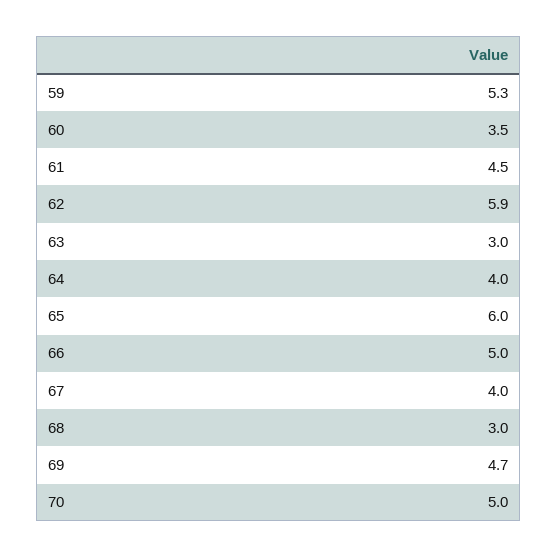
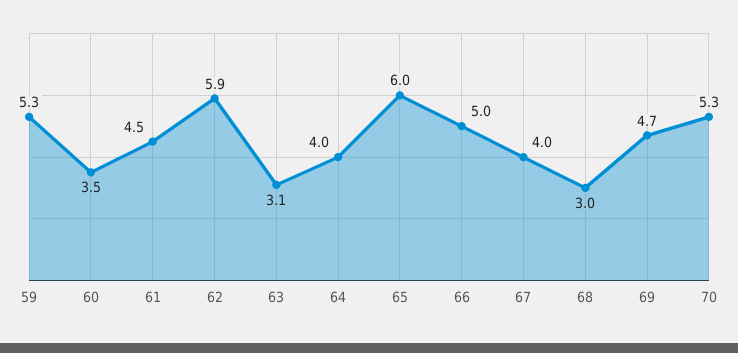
63: 3 -> 3.1
70: 5 -> 5.3

